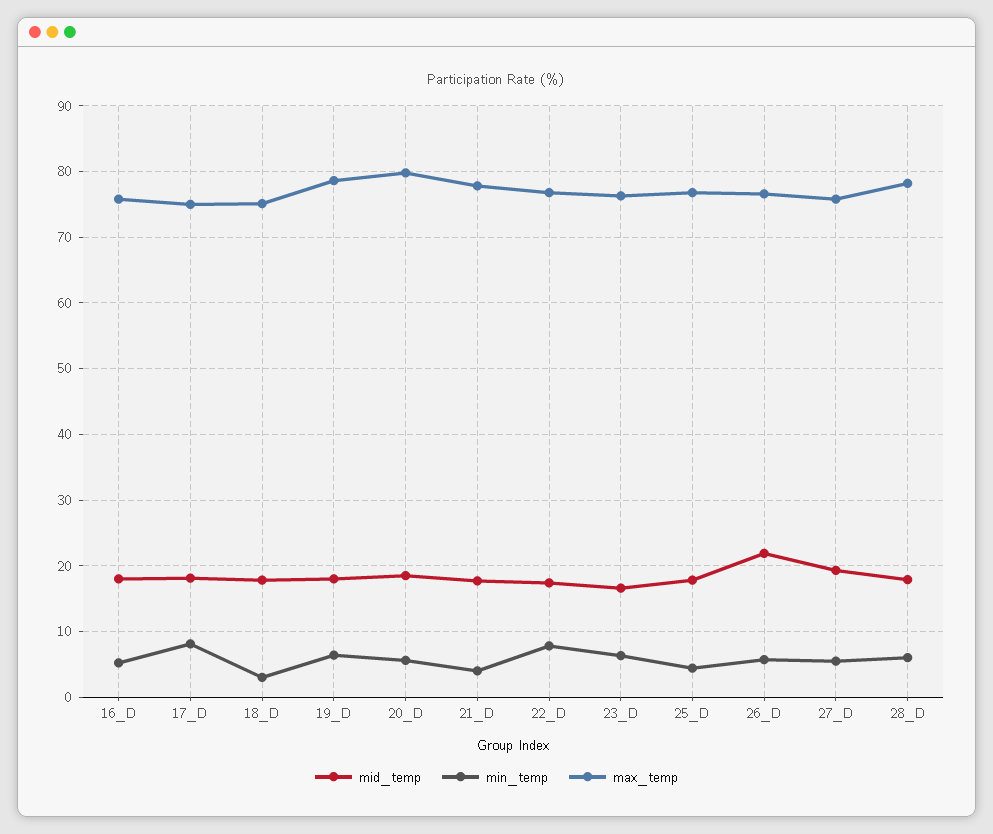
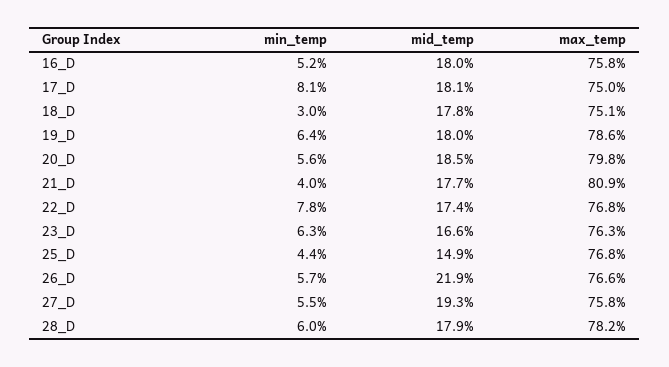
max_temp, 21_D: 78 -> 80.9
mid_temp, 25_D: 18 -> 14.9

